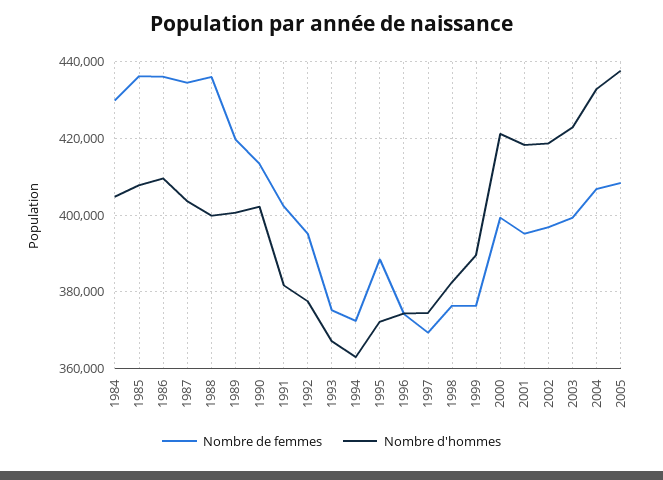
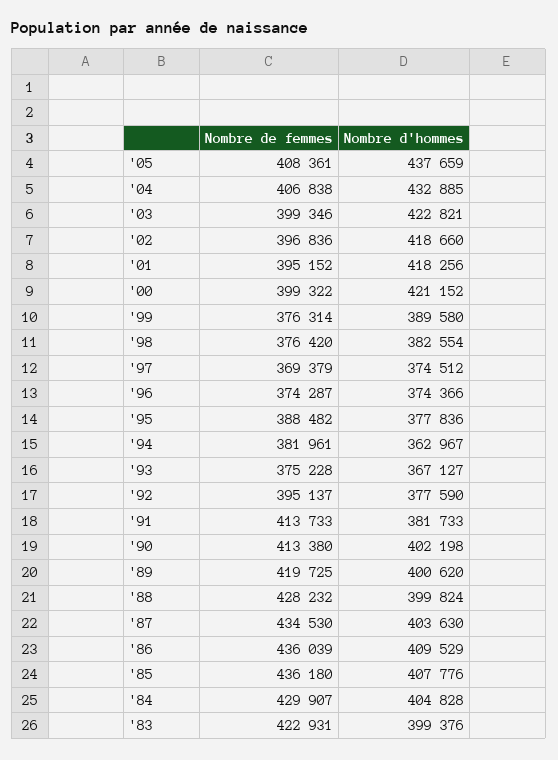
Nombre de femmes, 1988: 436000 -> 428232
Nombre de femmes, 1991: 402000 -> 413733
Nombre de femmes, 1994: 372000 -> 381961
Nombre d'hommes, 1995: 372000 -> 377836
Nombre de femmes, '83: none -> 422931
Nombre d'hommes, '83: none -> 399376

